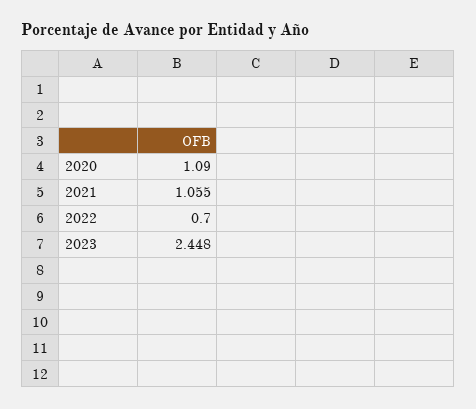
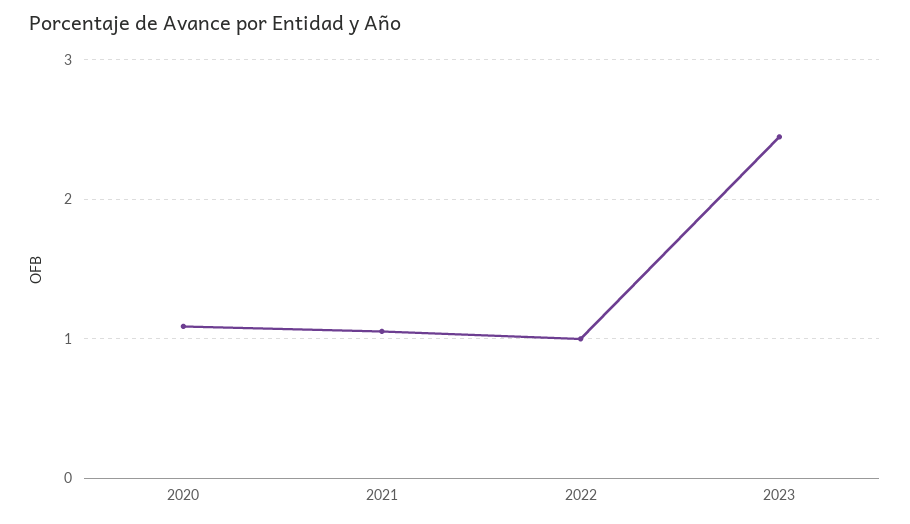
2022: 0.7 -> 1

